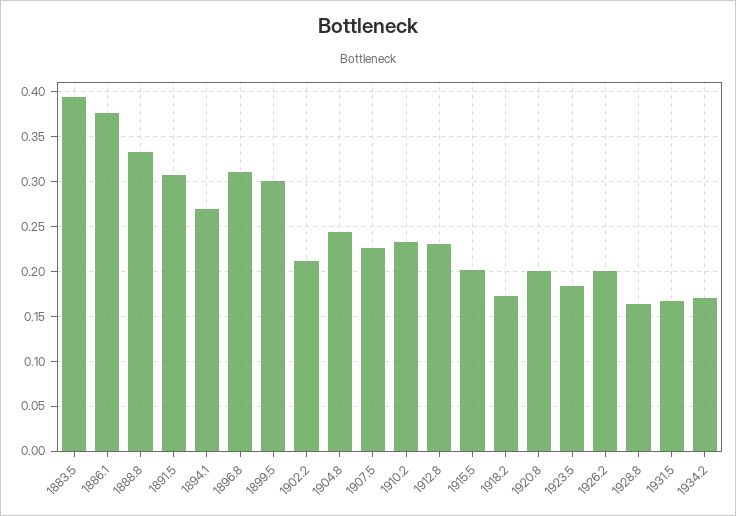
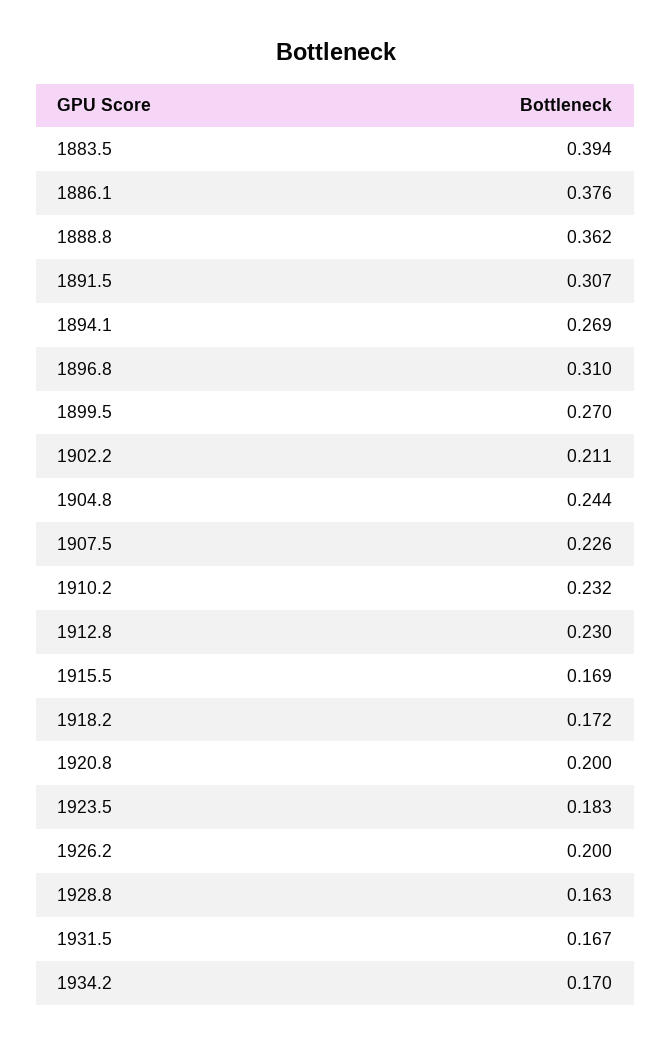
1888.8: 0.33 -> 0.362
1899.5: 0.3 -> 0.27
1915.5: 0.2 -> 0.169

